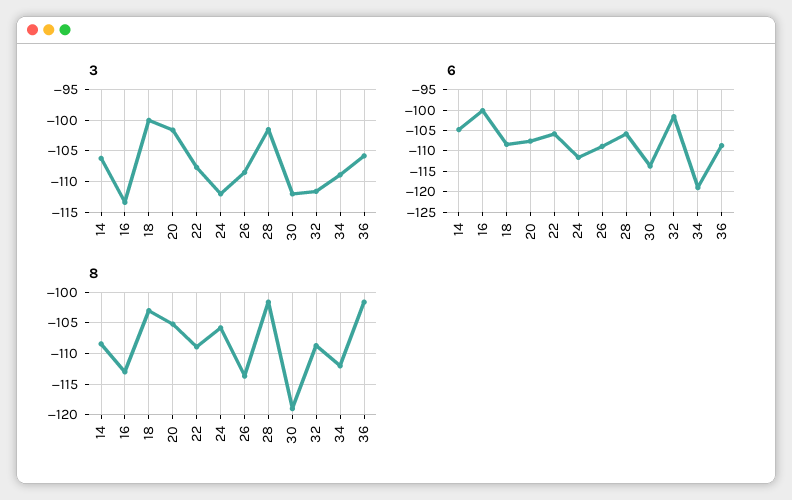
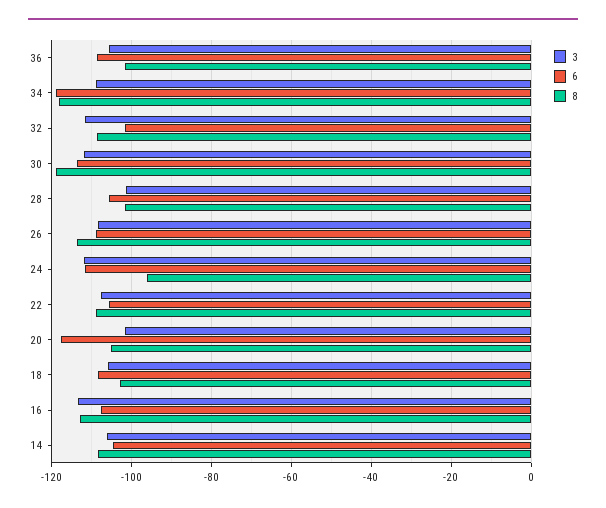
3, 18: -100 -> -106
6, 16: -100 -> -108
6, 20: -107.5 -> -118
8, 24: -106 -> -96
8, 34: -112 -> -118

